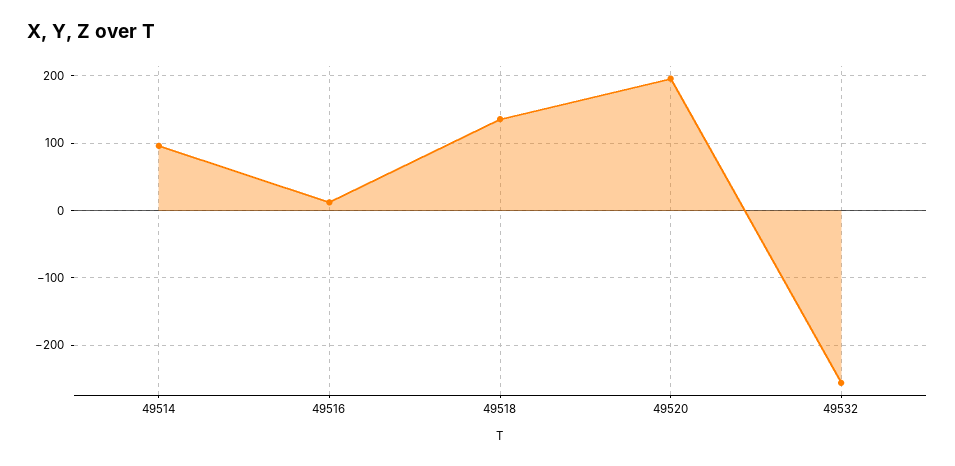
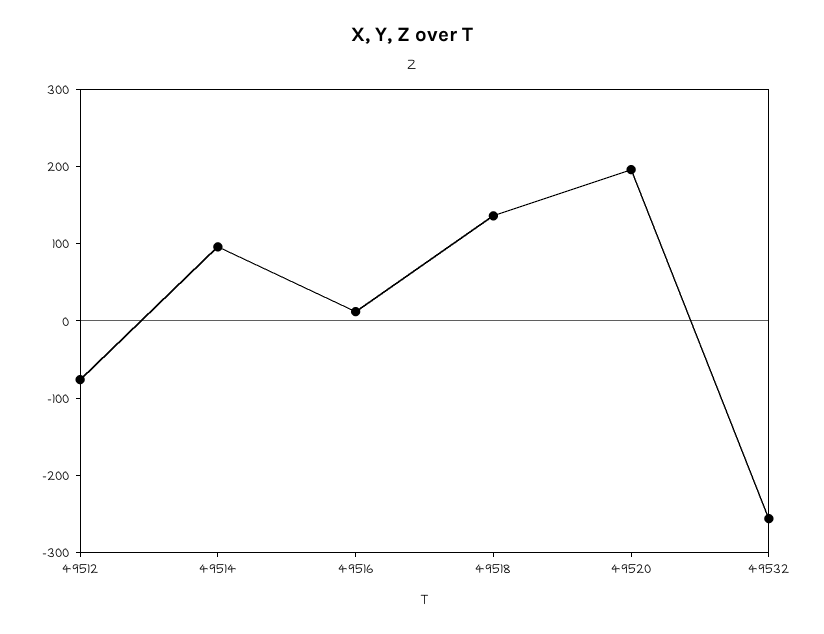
49512: none -> -80

